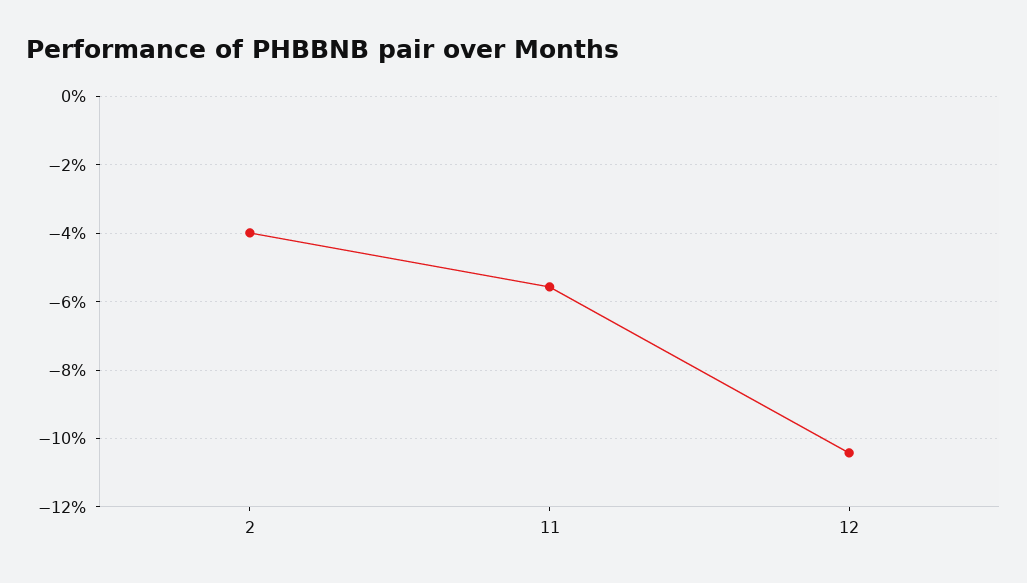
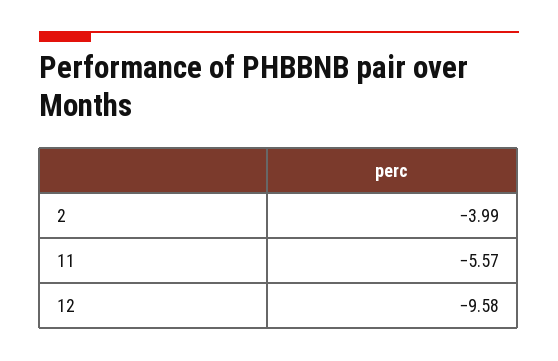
12: -10.4 -> -9.58

